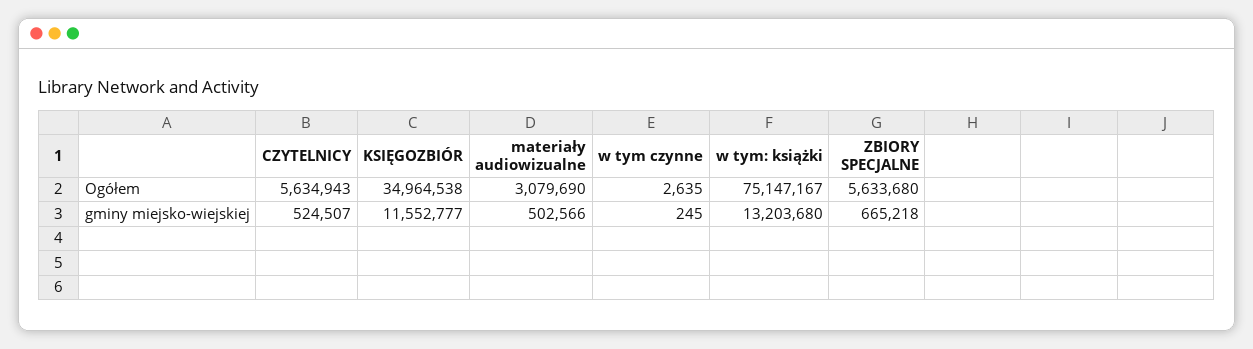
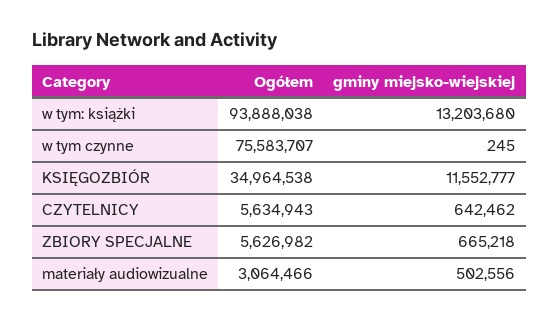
materiały audiowizualne, Ogółem: 3079690 -> 3064466
w tym czynne, Ogółem: 2635 -> 75583707
w tym: książki, Ogółem: 75147167 -> 93888038
ZBIORY SPECJALNE, Ogółem: 5633680 -> 5626982
CZYTELNICY, gminy miejsko-wiejskiej: 524507 -> 642462
materiały audiowizualne, gminy miejsko-wiejskiej: 502566 -> 502556

